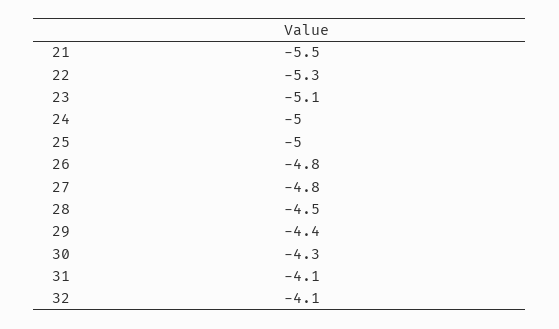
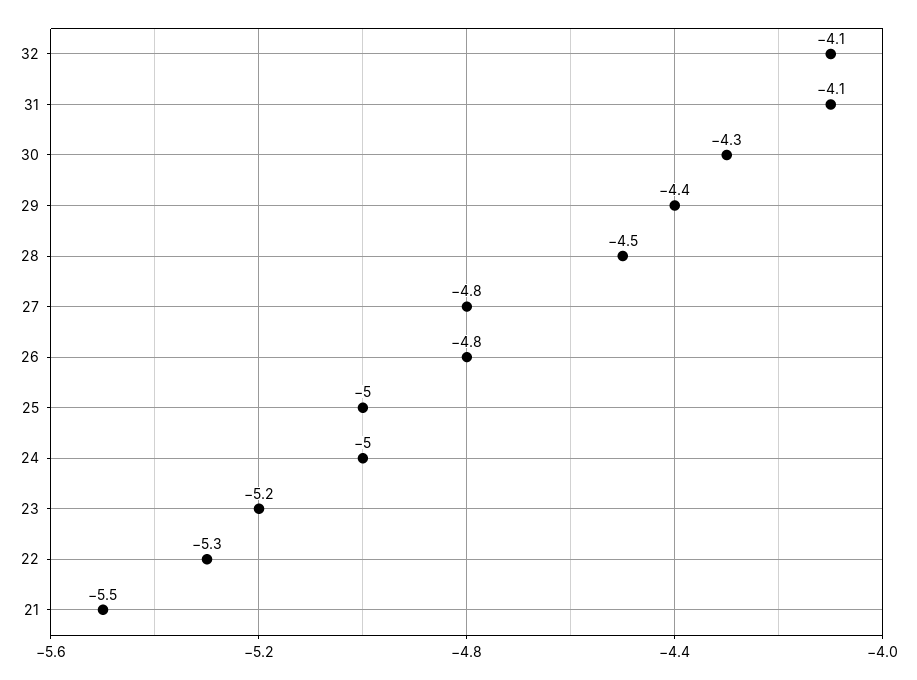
23: -5.1 -> -5.2

